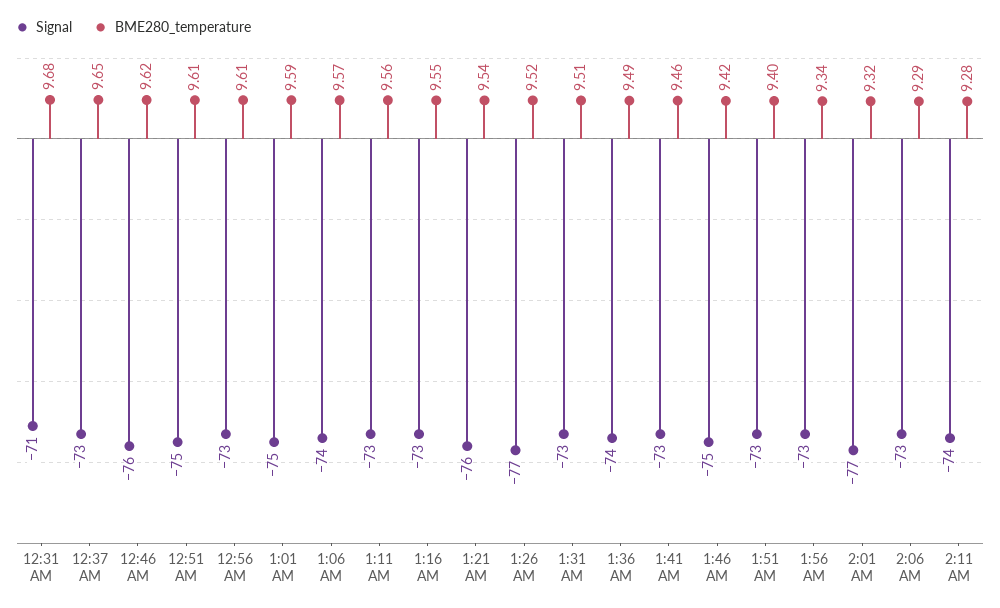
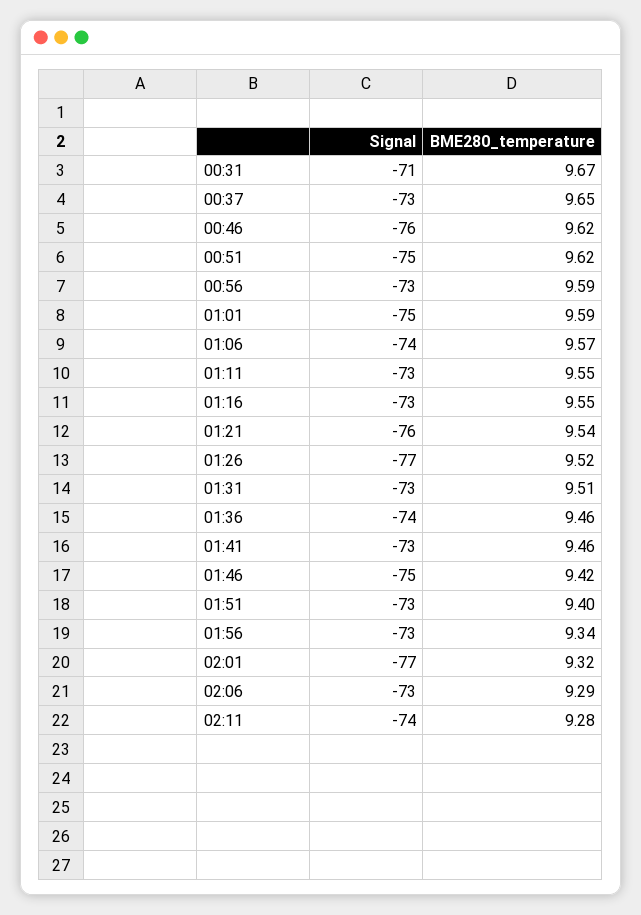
BME280_temperature, 12:31 AM: 9.68 -> 9.67
BME280_temperature, 12:51 AM: 9.61 -> 9.62
BME280_temperature, 12:56 AM: 9.61 -> 9.59
BME280_temperature, 1:11 AM: 9.56 -> 9.55
BME280_temperature, 1:36 AM: 9.49 -> 9.46

